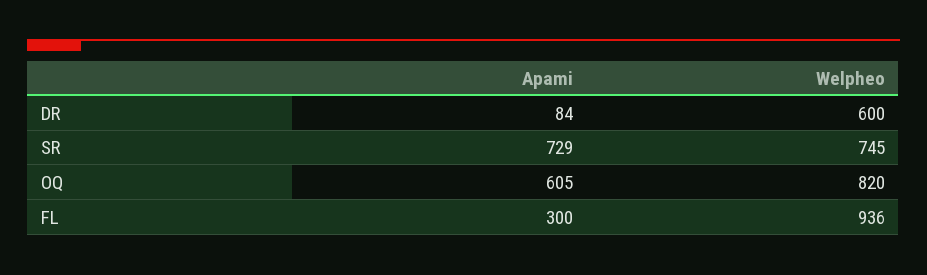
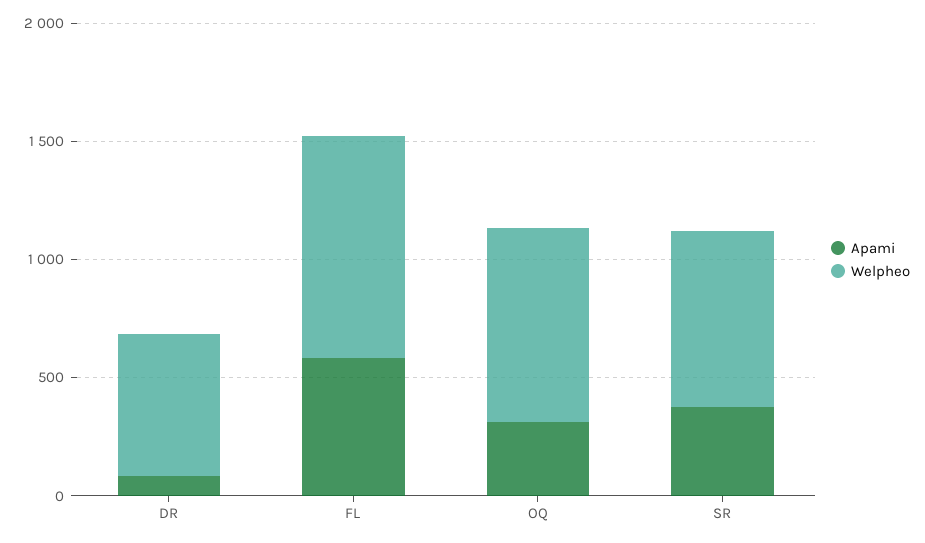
Apami, SR: 729 -> 400
Apami, OQ: 605 -> 300
Apami, FL: 300 -> 600

